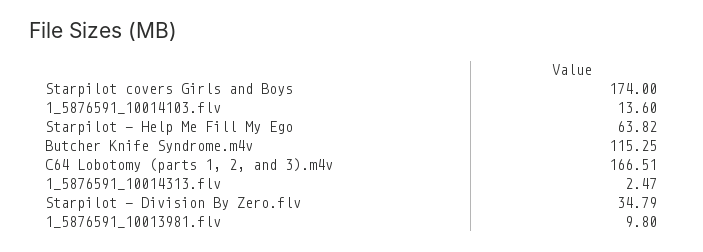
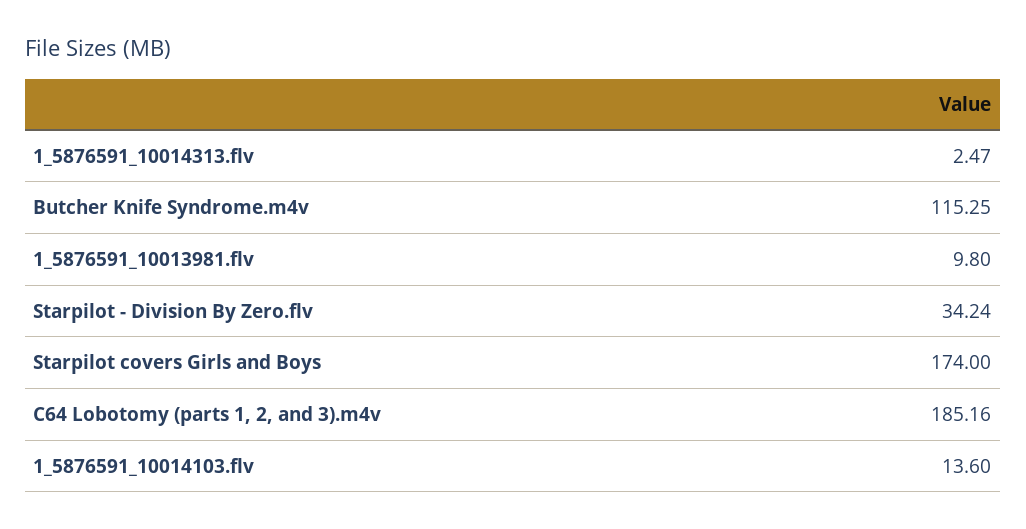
Starpilot - Help Me Fill My Ego: 63.82 -> none
C64 Lobotomy (parts 1, 2, and 3).m4v: 166.51 -> 185.16
Starpilot - Division By Zero.flv: 34.79 -> 34.24

